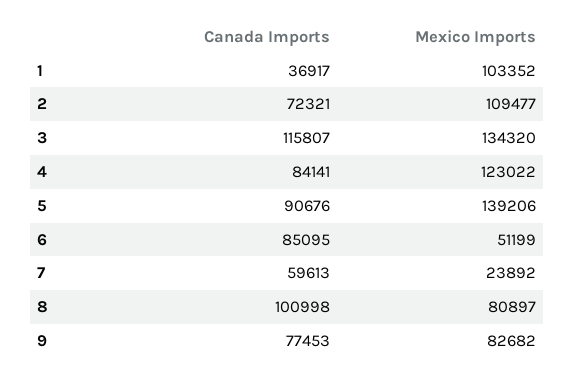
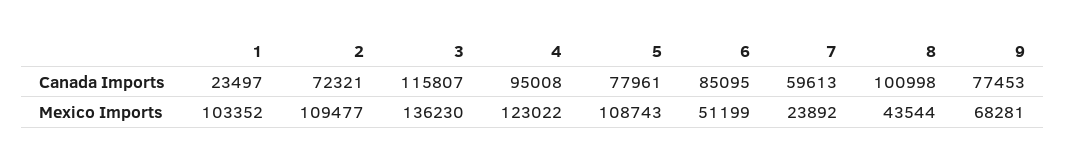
Canada Imports, 1: 36917 -> 23497
Mexico Imports, 3: 134320 -> 136230
Canada Imports, 4: 84141 -> 95008
Canada Imports, 5: 90676 -> 77961
Mexico Imports, 5: 139206 -> 108743
Mexico Imports, 8: 80897 -> 43544
Mexico Imports, 9: 82682 -> 68281

